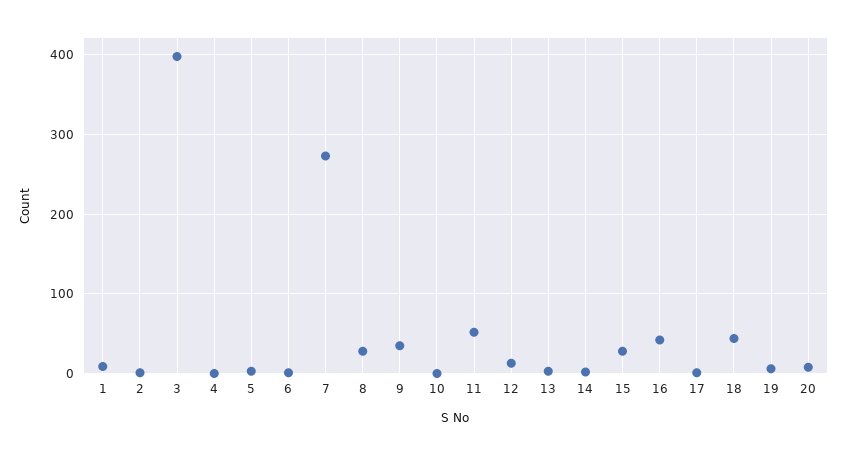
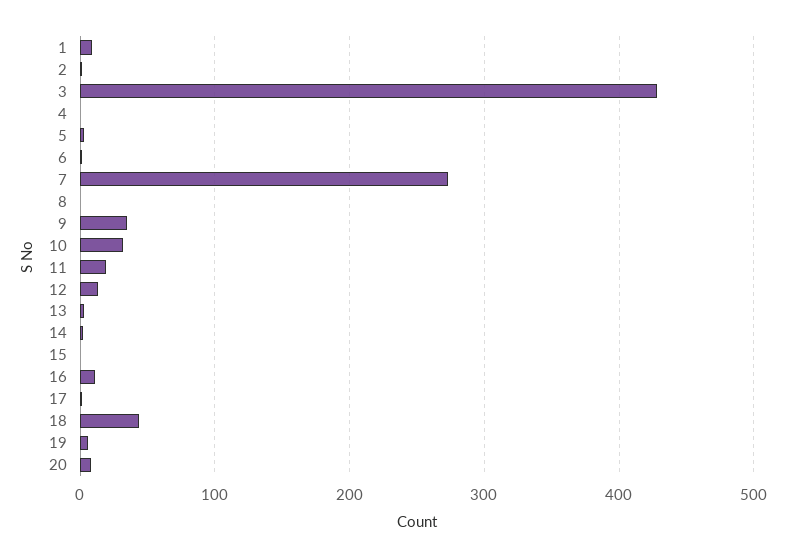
3: 400 -> 430
8: 30 -> 0
10: 0 -> 30
11: 50 -> 20
15: 30 -> 0
16: 40 -> 10

